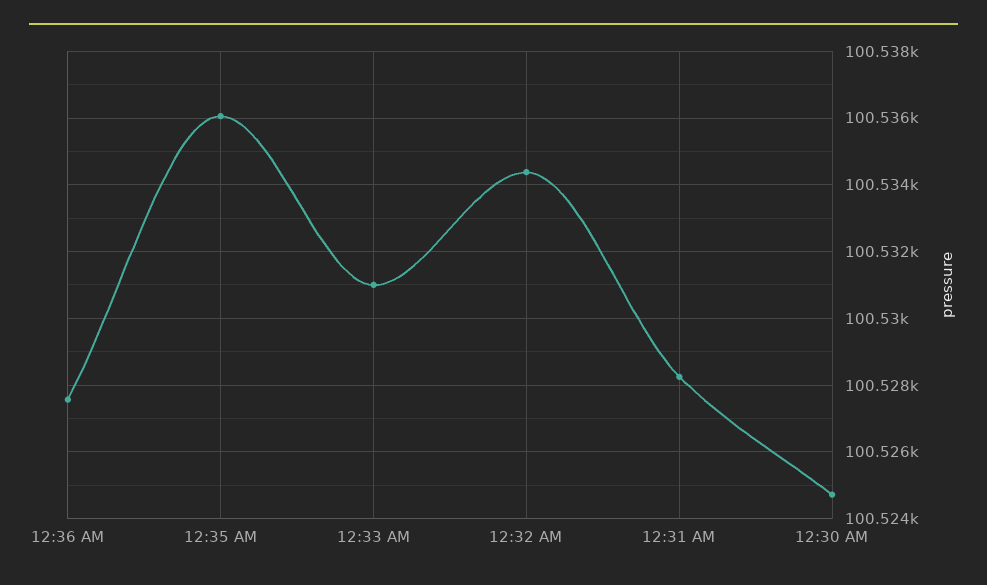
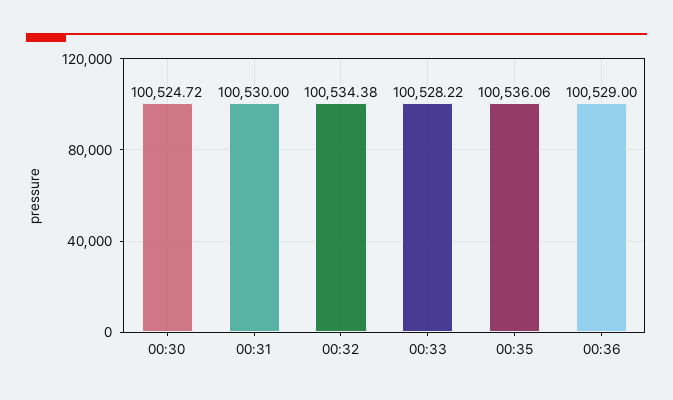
12:36 AM: 100527.6 -> 100529
12:33 AM: 100531 -> 100528.22
12:31 AM: 100528.2 -> 100530

